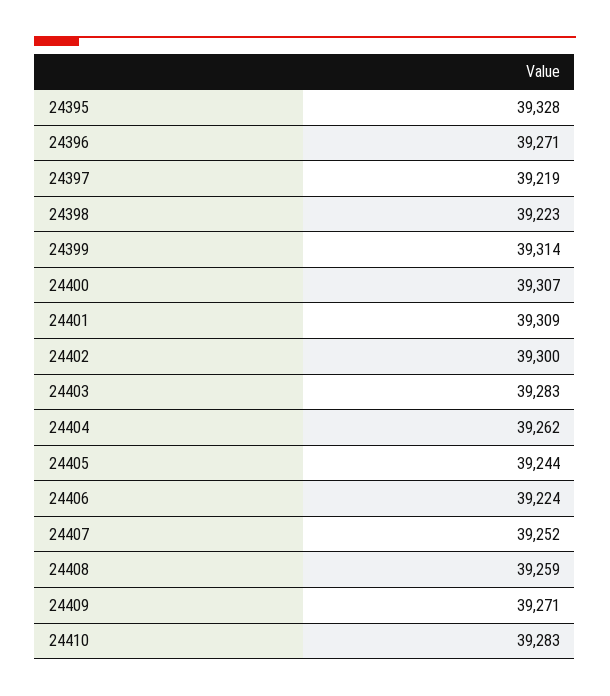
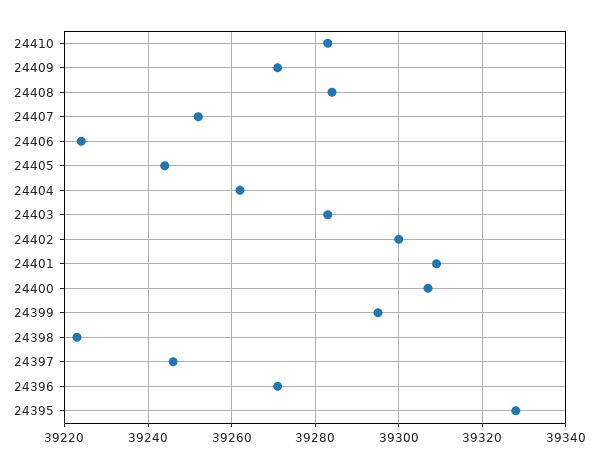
24397: 39219 -> 39245
24399: 39314 -> 39295
24408: 39259 -> 39285

